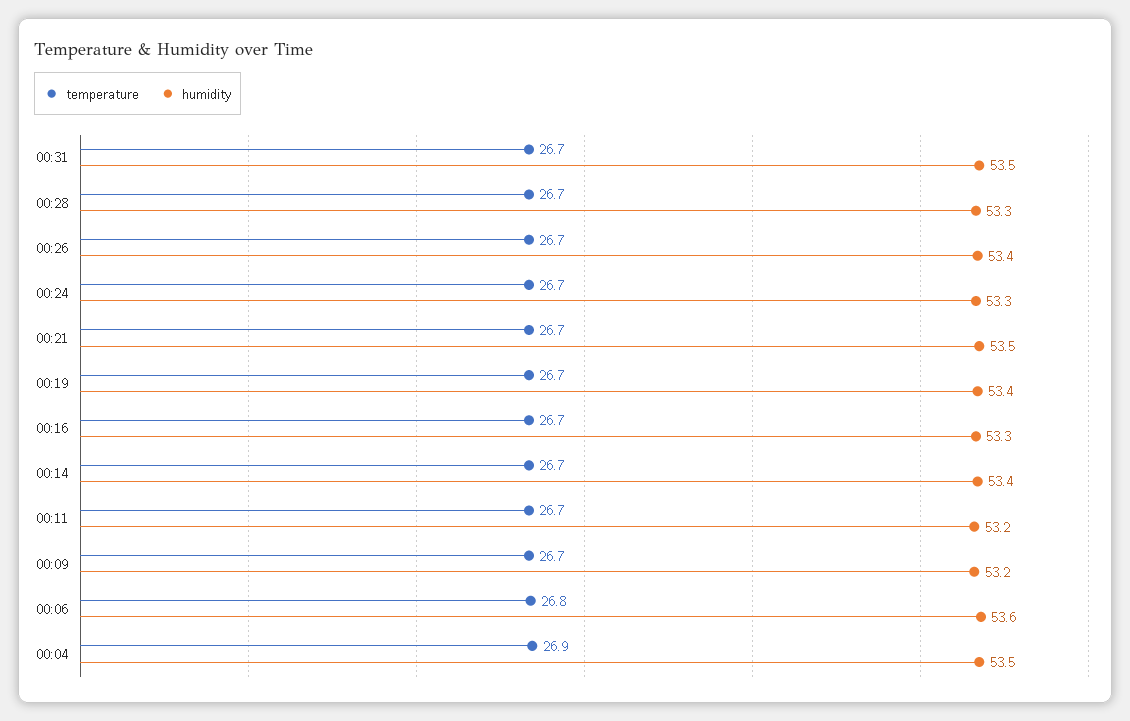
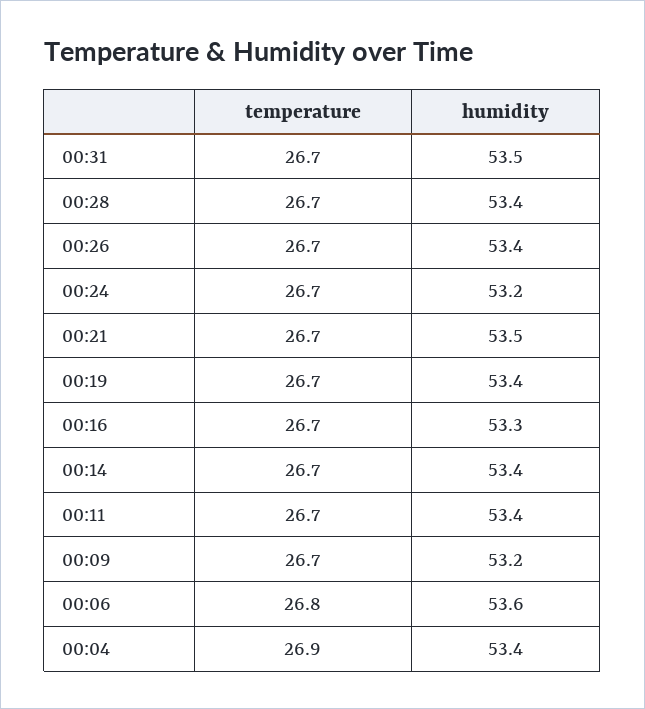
humidity, 00:28: 53.3 -> 53.4
humidity, 00:24: 53.3 -> 53.2
humidity, 00:11: 53.2 -> 53.4
humidity, 00:04: 53.5 -> 53.4

